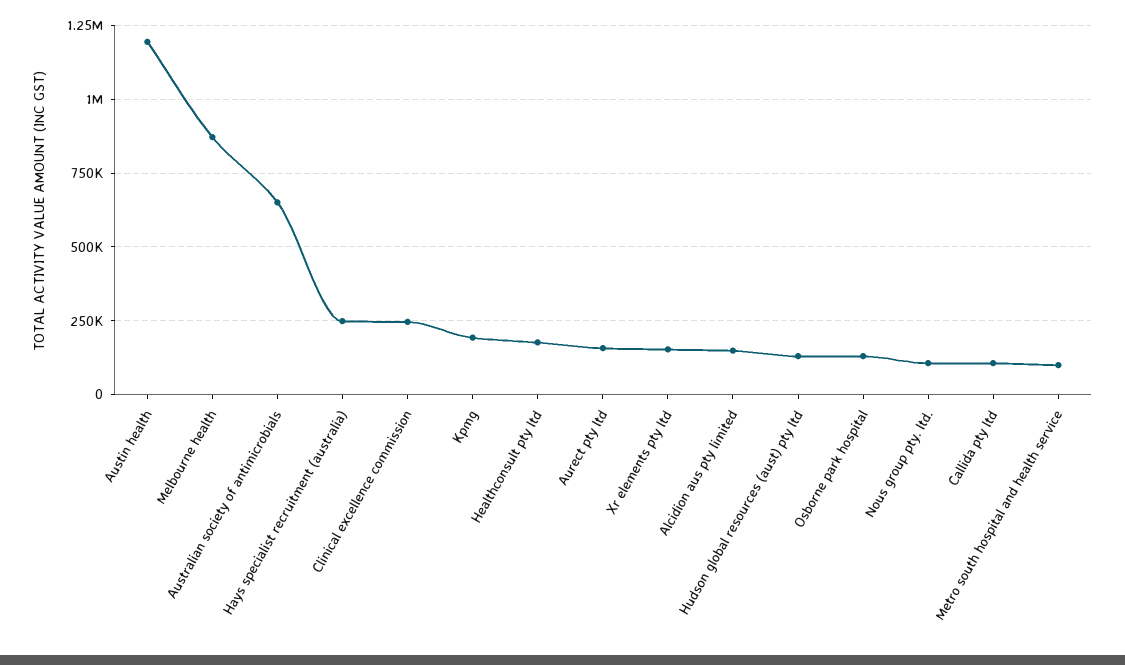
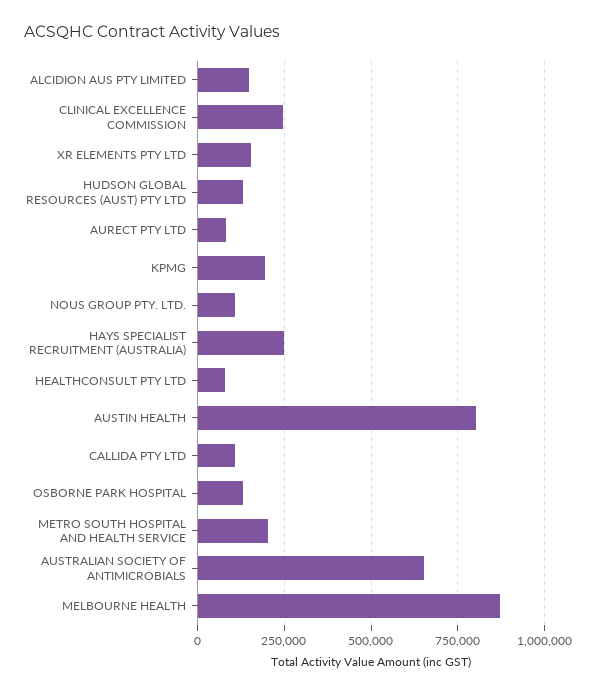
Austin health: 1200000 -> 800000
Healthconsult pty ltd: 175000 -> 75000
Aurect pty ltd: 150000 -> 75000
Metro south hospital and health service: 100000 -> 200000

